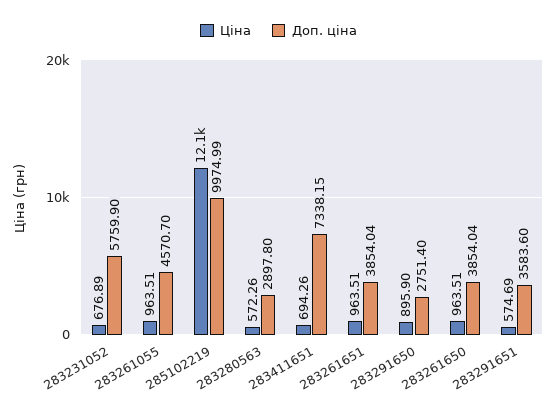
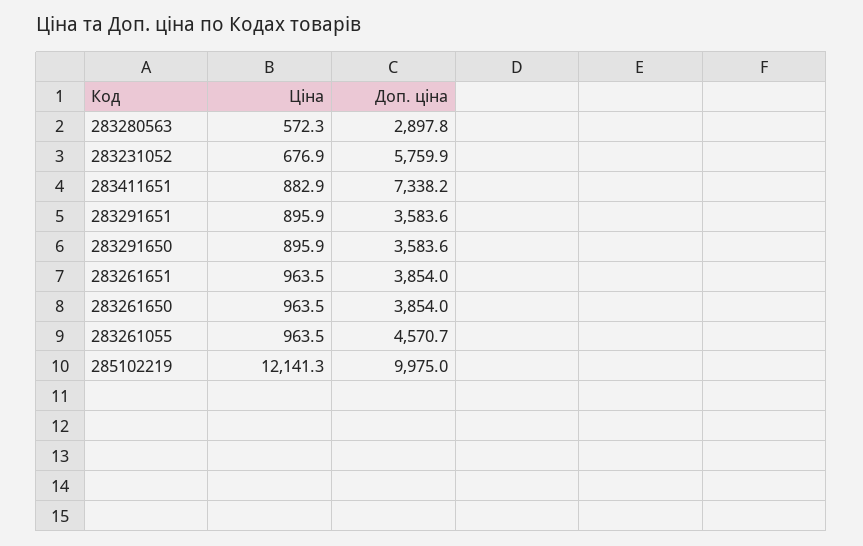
Ціна, 283411651: 694.26 -> 882.9
Доп. ціна, 283291650: 2751.4 -> 3583.6
Ціна, 283291651: 574.69 -> 895.9

